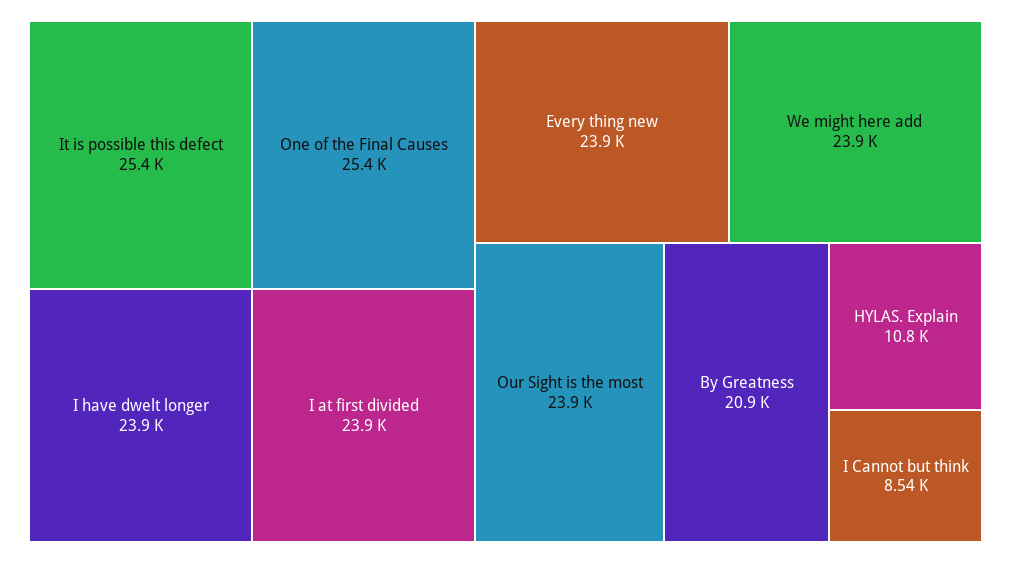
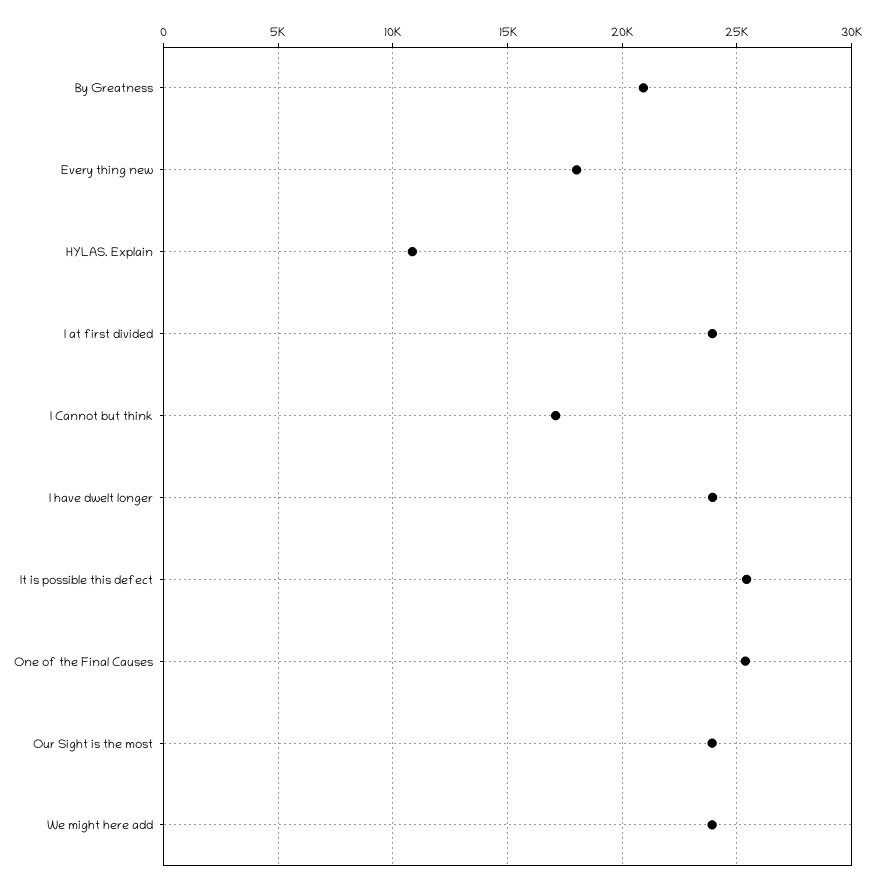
Every thing new: 23900 -> 18000
I Cannot but think: 8540 -> 17000

